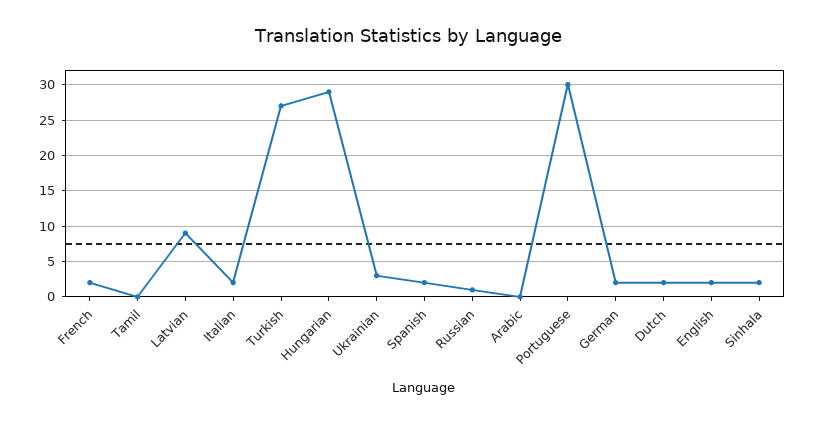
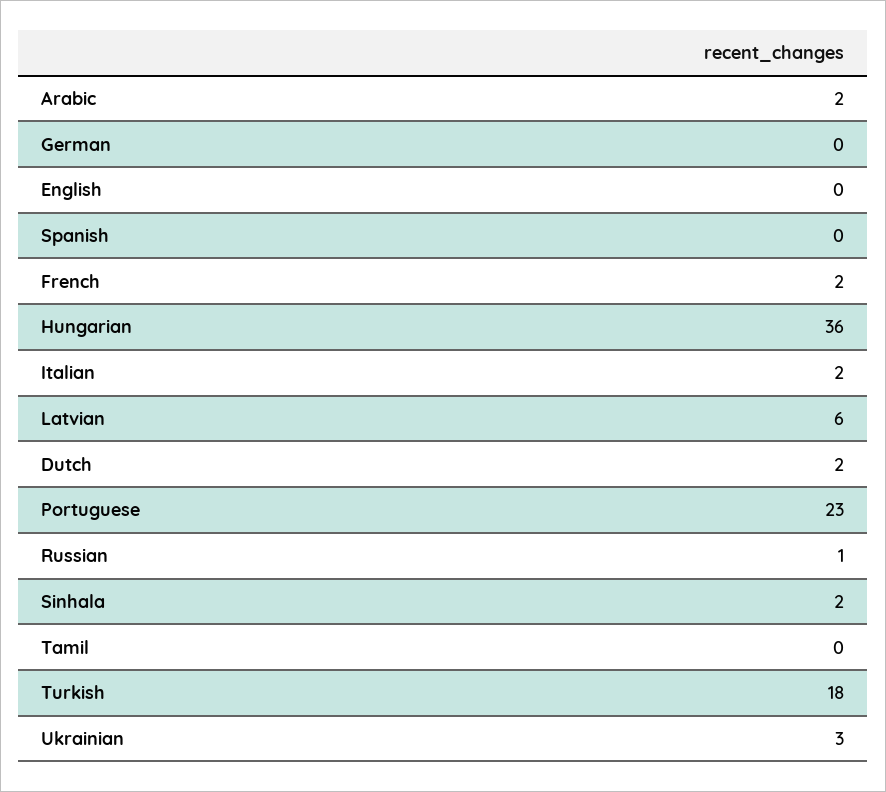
Latvian: 9 -> 6
Turkish: 27 -> 18
Hungarian: 29 -> 36
Spanish: 2 -> 0
Arabic: 0 -> 2
Portuguese: 30 -> 23
German: 2 -> 0
English: 2 -> 0

